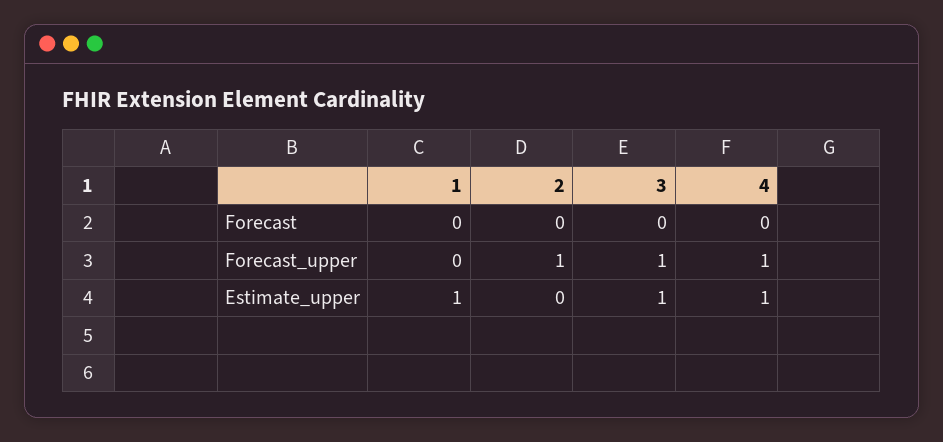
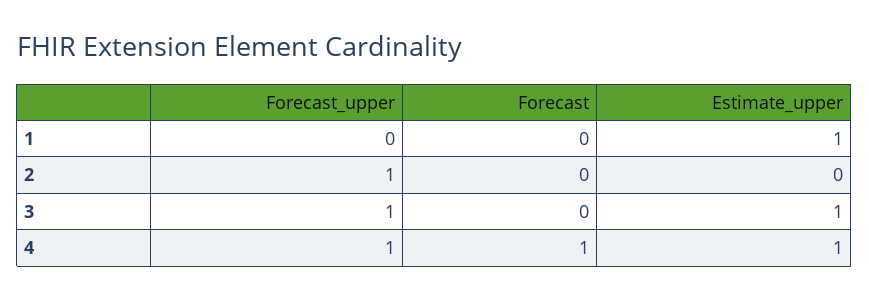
4, Forecast: 0 -> 1

